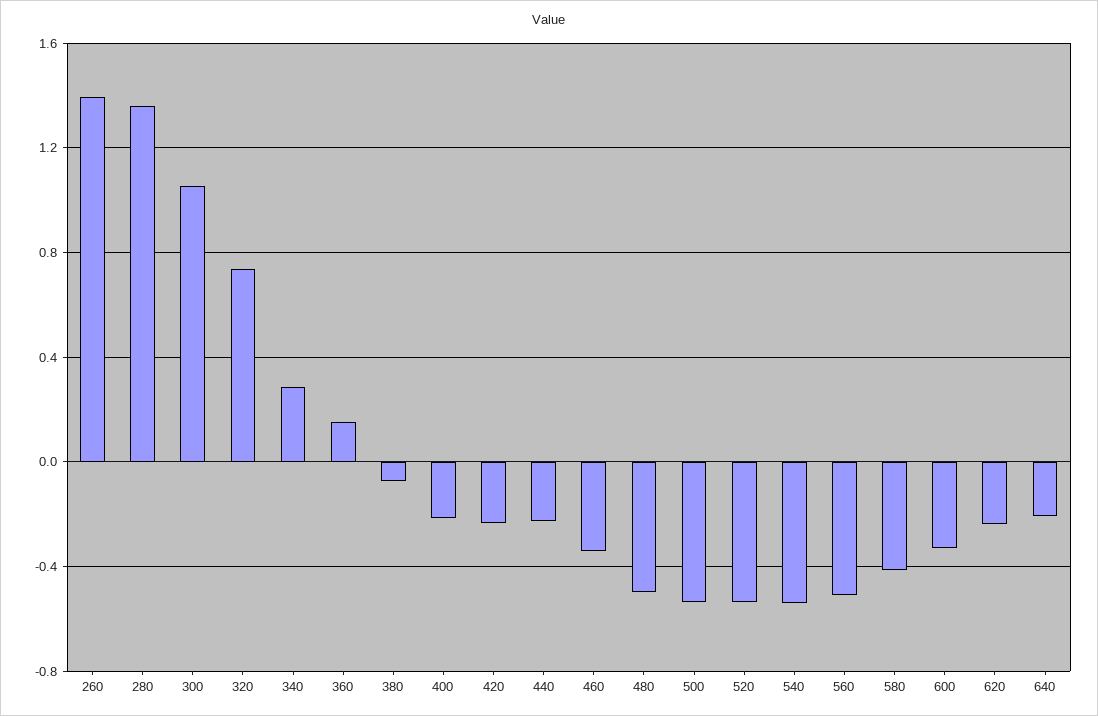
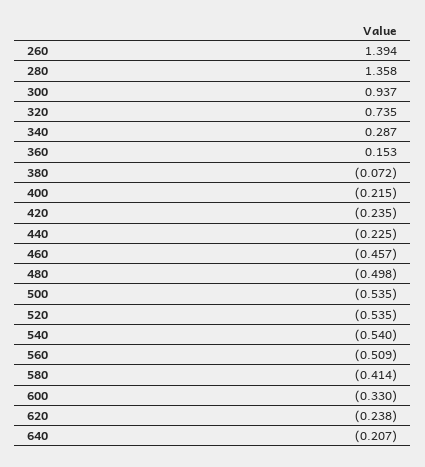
300: 1.05 -> 0.937
460: -0.35 -> -0.457

